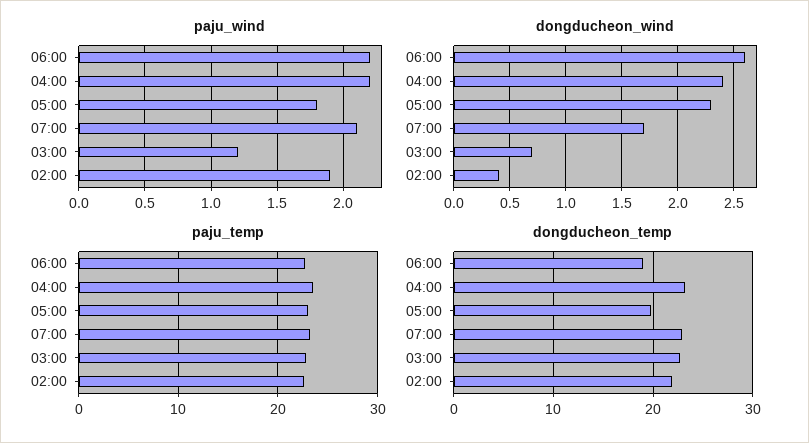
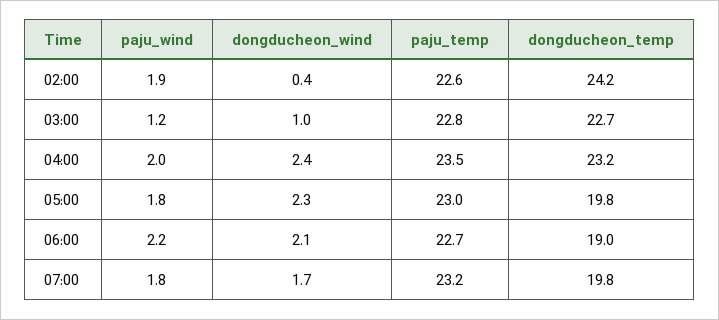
paju_wind, 04:00: 2.2 -> 2
paju_wind, 07:00: 2.1 -> 1.8
dongducheon_wind, 06:00: 2.6 -> 2.1
dongducheon_wind, 03:00: 0.7 -> 1
dongducheon_temp, 07:00: 23 -> 19.8
dongducheon_temp, 02:00: 22 -> 24.2

